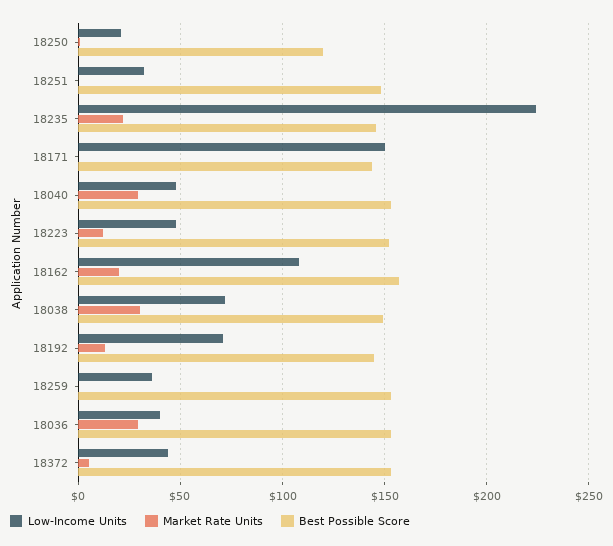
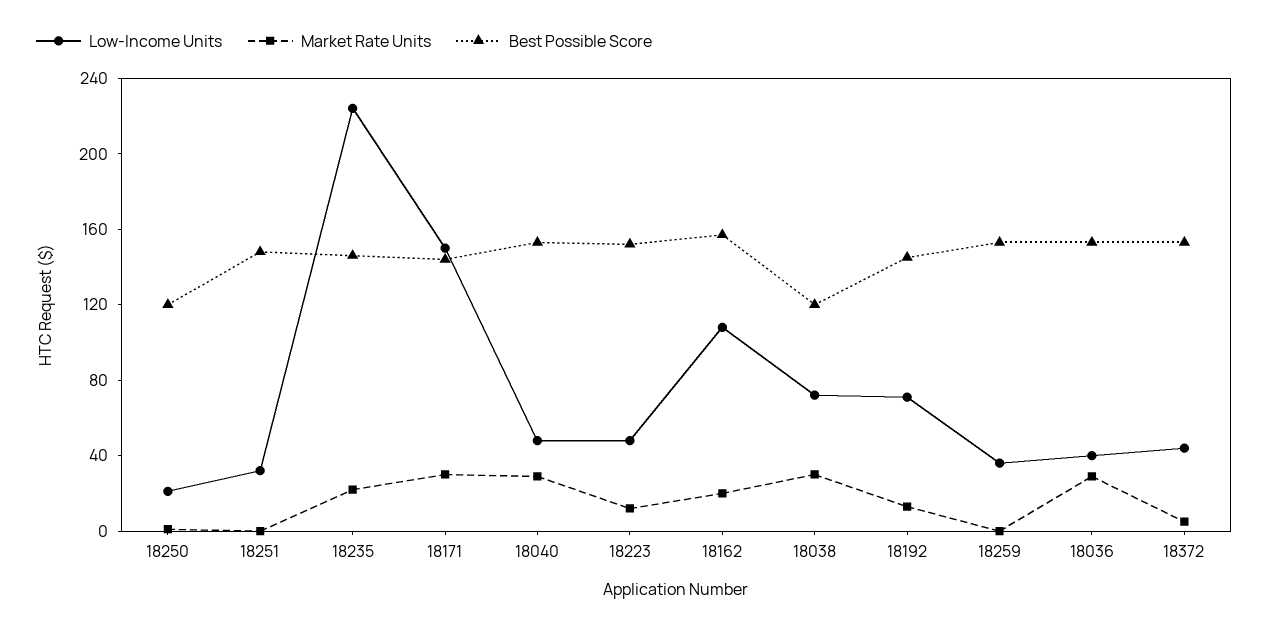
Market Rate Units, 18171: 0 -> 30
Best Possible Score, 18038: 150 -> 120

